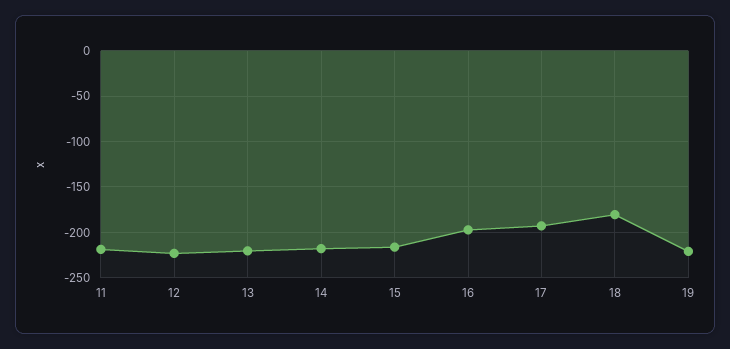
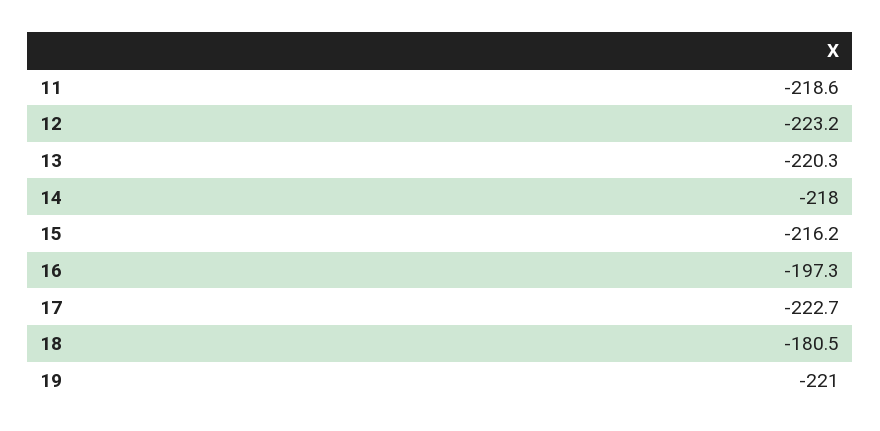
17: -190 -> -222.7

